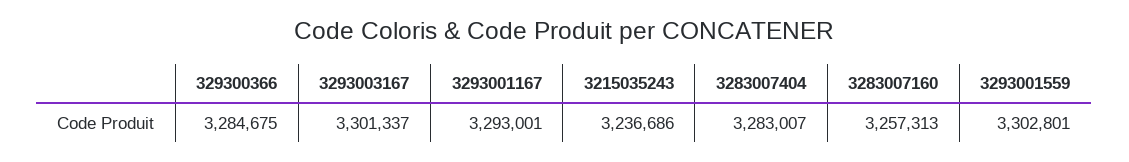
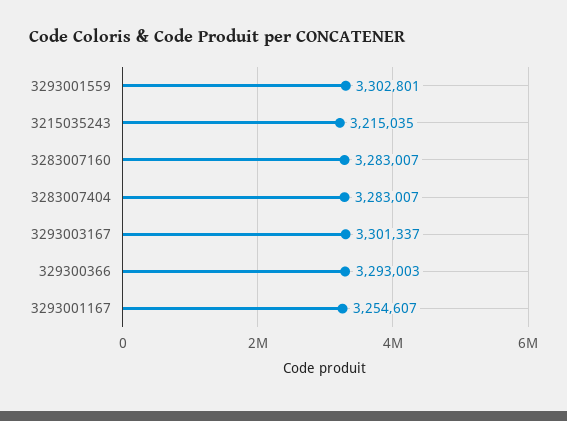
329300366: 3284675 -> 3293003
3293001167: 3293001 -> 3254607
3215035243: 3236686 -> 3215035
3283007160: 3257313 -> 3283007

